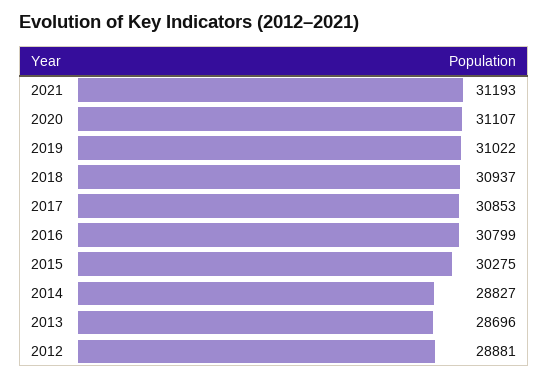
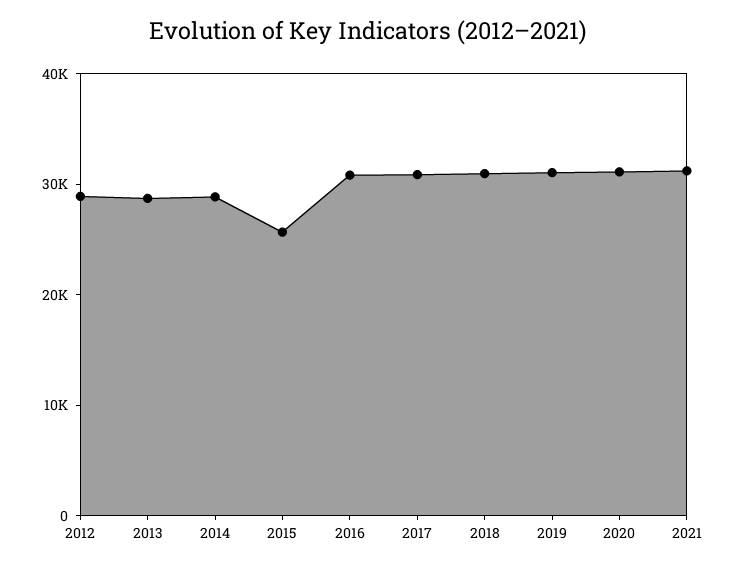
2015: 30275 -> 26000

